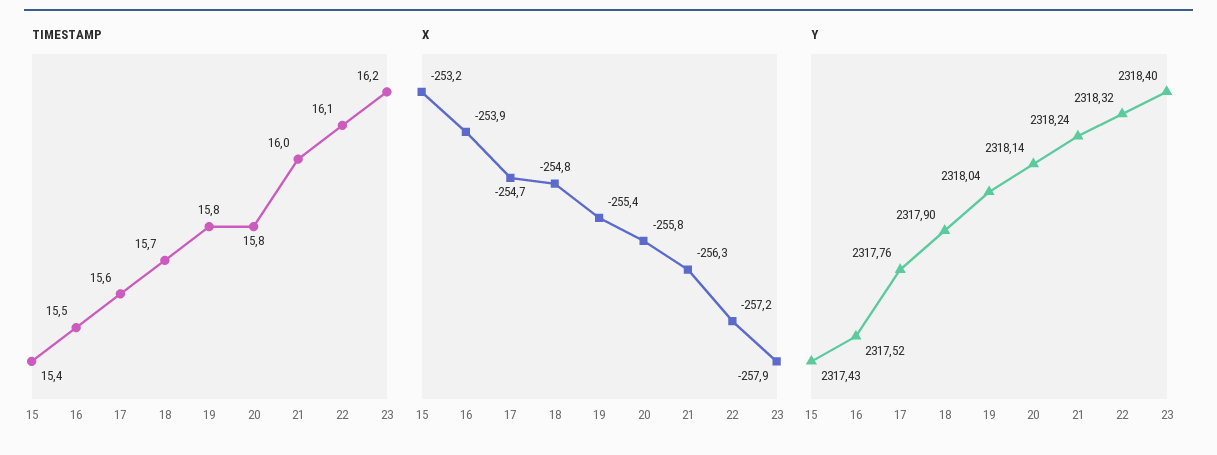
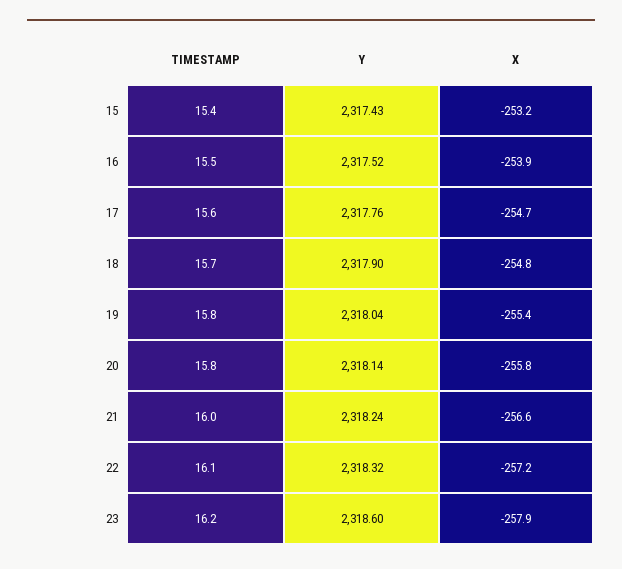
X, 21: -256.3 -> -256.6
Y, 23: 2318.4 -> 2318.6

